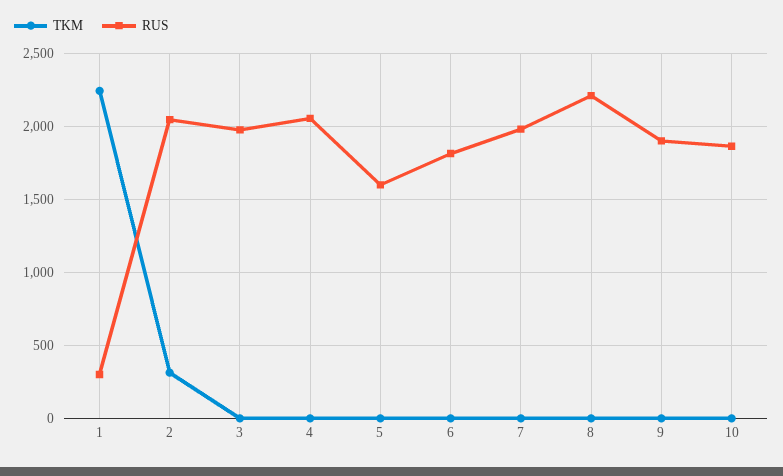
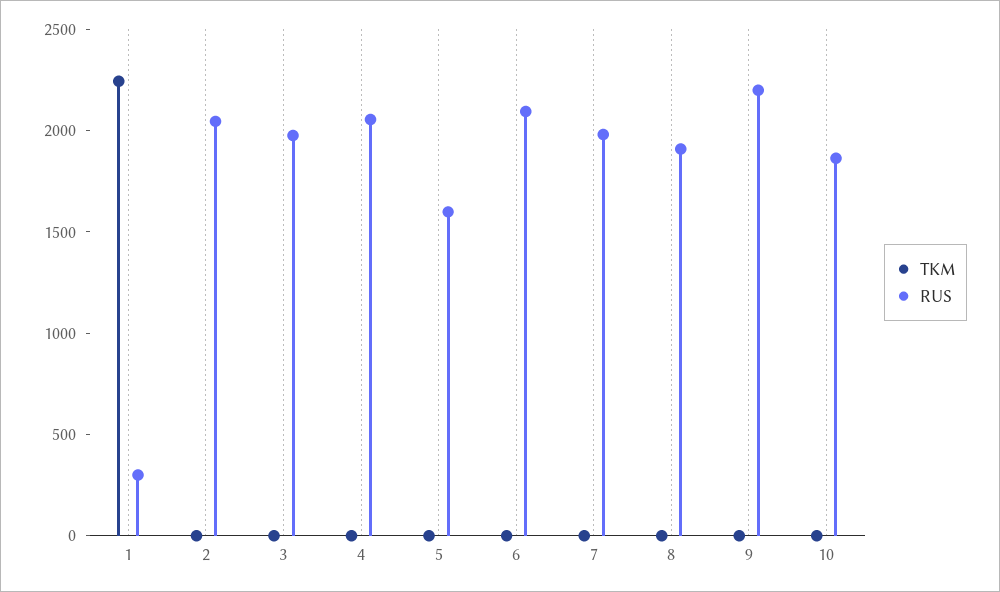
TKM, 2: 300 -> 0
RUS, 6: 1800 -> 2100
RUS, 8: 2200 -> 1900
RUS, 9: 1900 -> 2200

